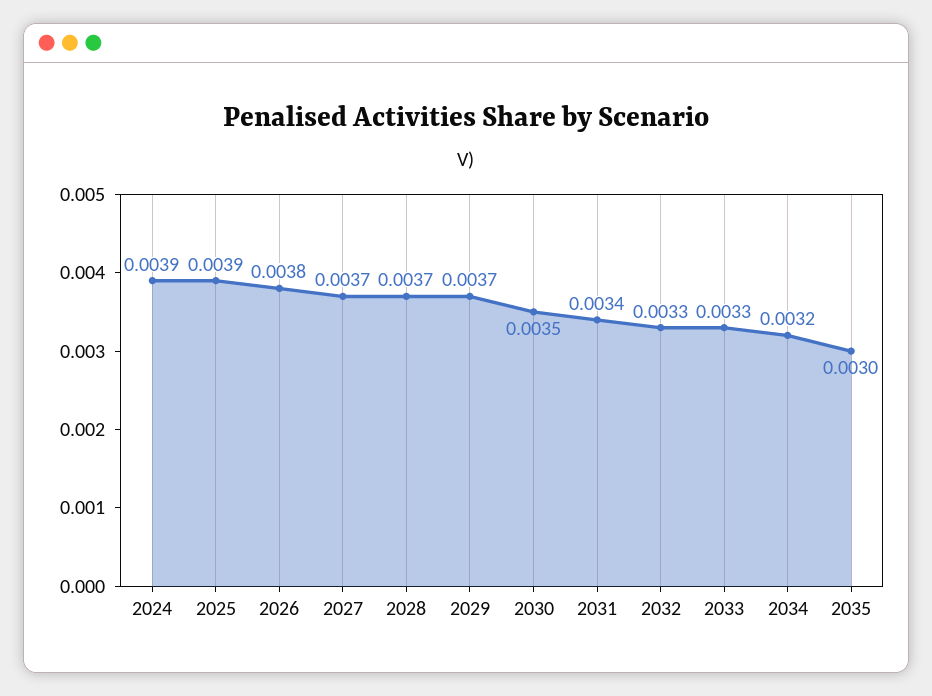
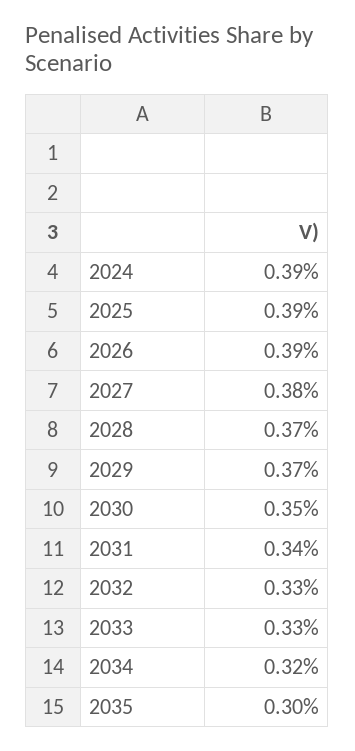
2026: 0.0038 -> 0.0039
2027: 0.0037 -> 0.0038

